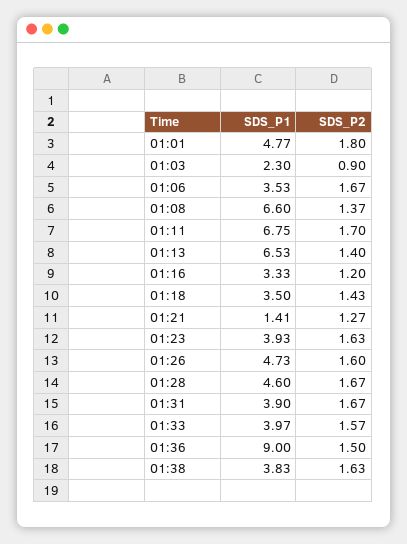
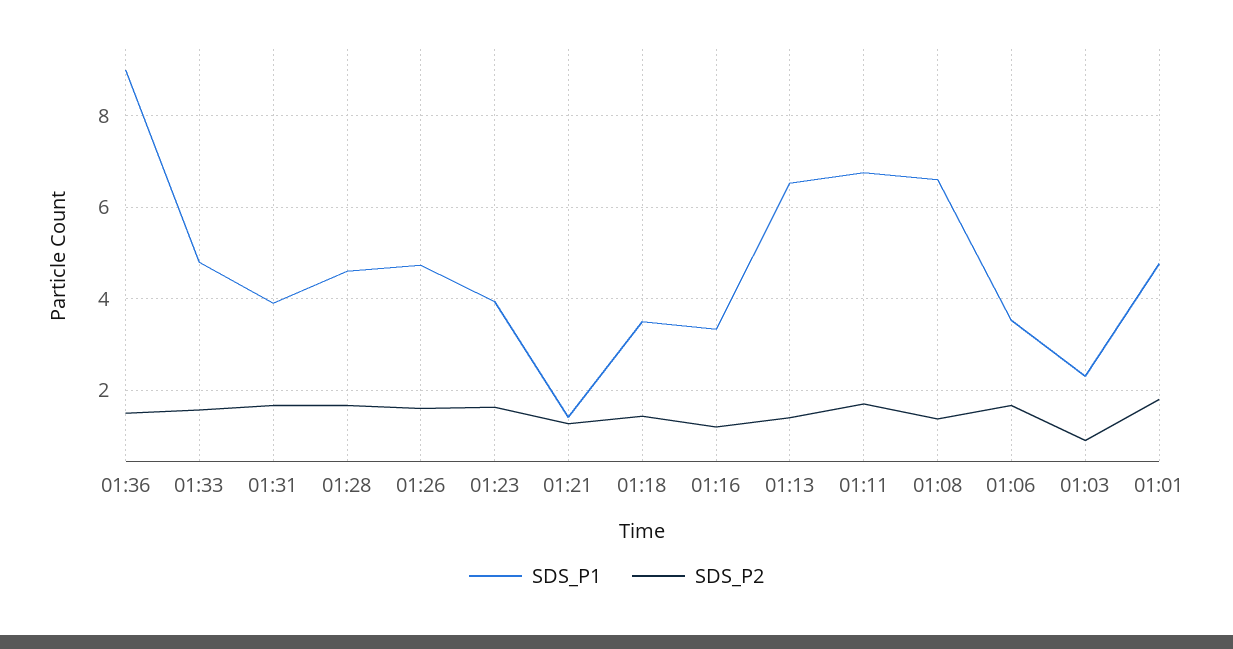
SDS_P1, 01:33: 3.97 -> 4.8
SDS_P1, 01:38: 3.83 -> none
SDS_P2, 01:38: 1.63 -> none

